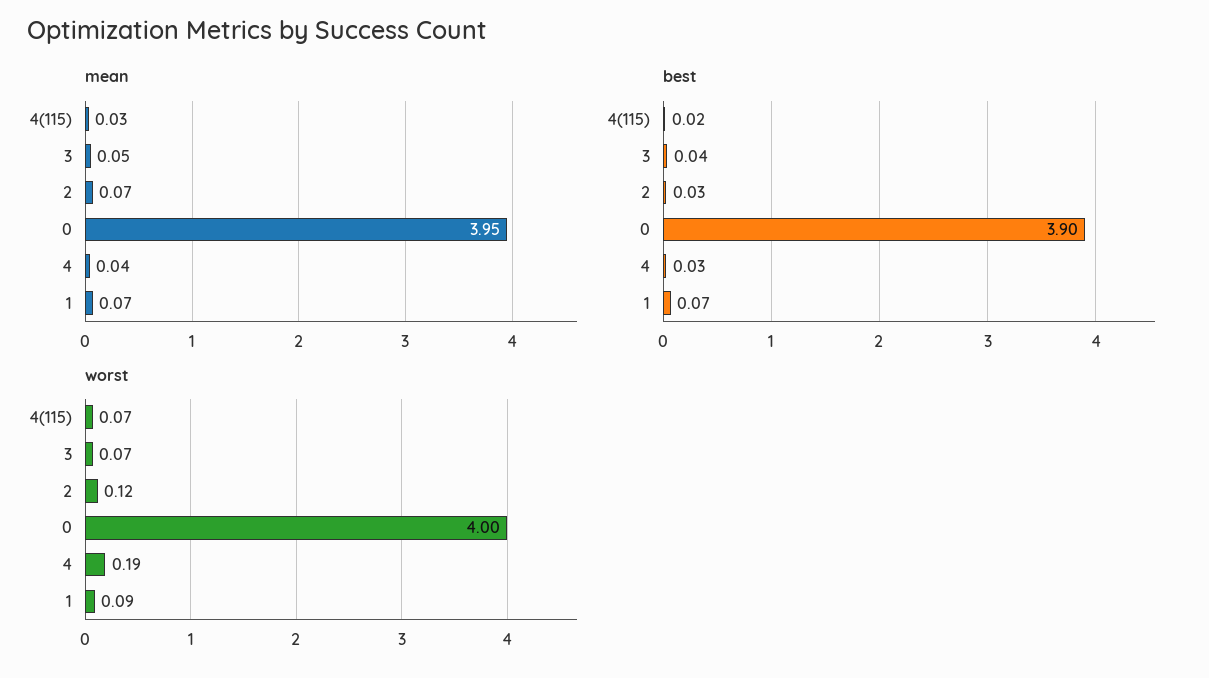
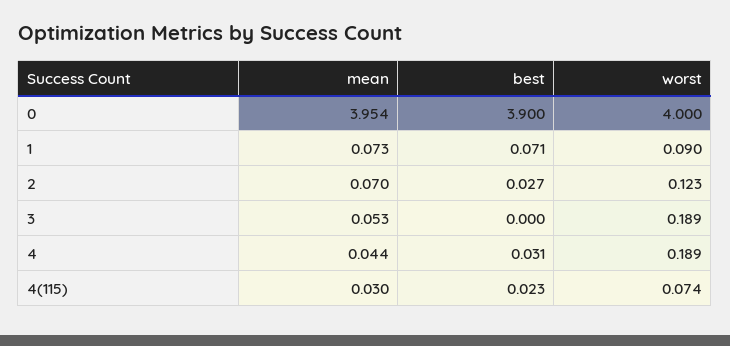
best, 3: 0.04 -> 0
worst, 3: 0.07 -> 0.189

